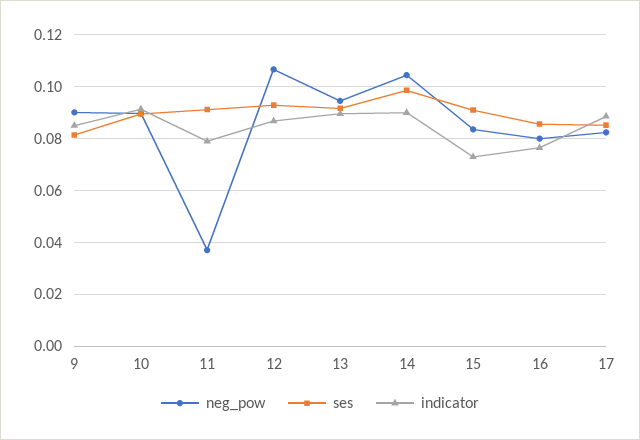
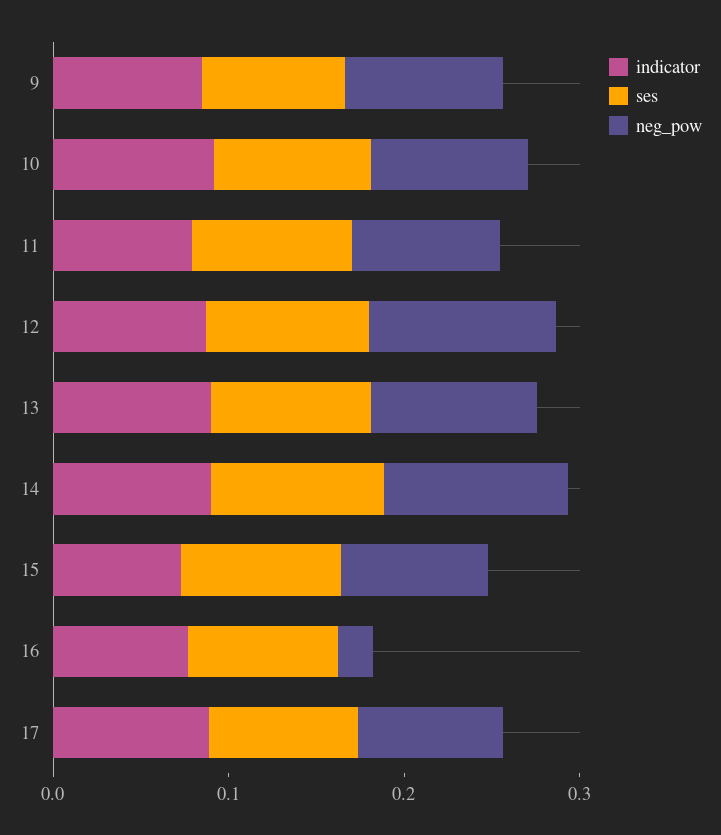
neg_pow, 11: 0.0375 -> 0.08
neg_pow, 16: 0.08 -> 0.02

